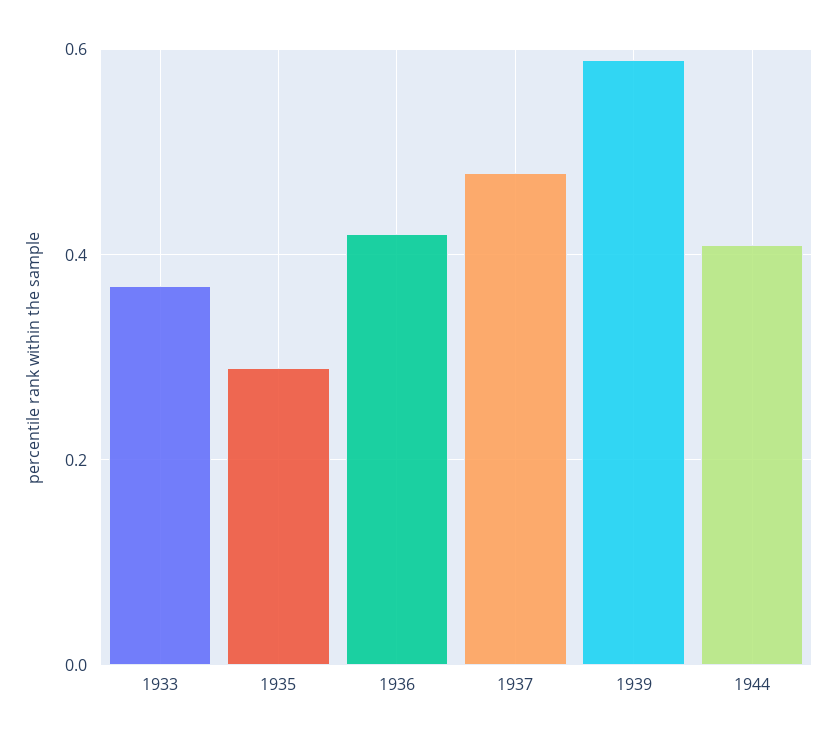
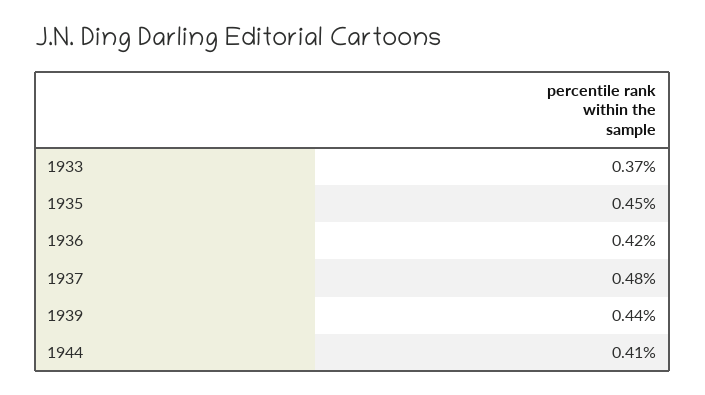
1935: 0.3 -> 0.45
1939: 0.6 -> 0.44

